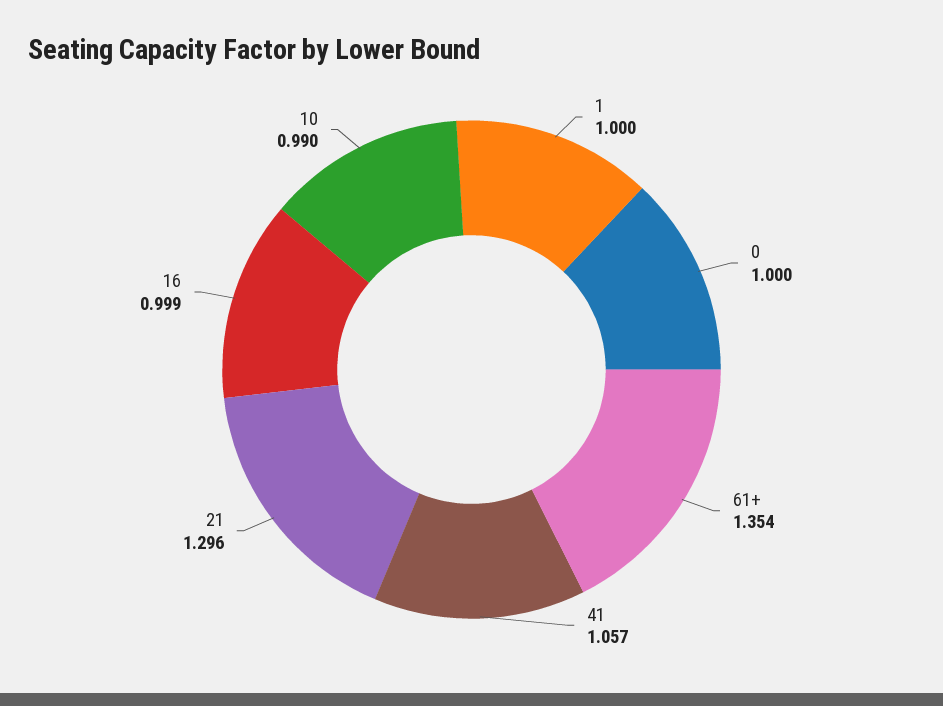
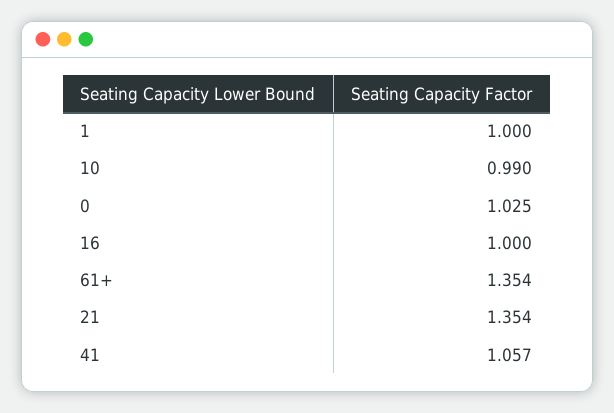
0: 1 -> 1.025
21: 1.296 -> 1.354
16: 0.999 -> 1

